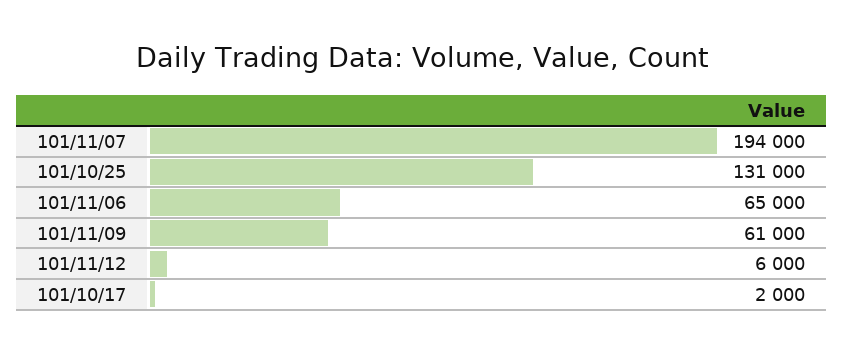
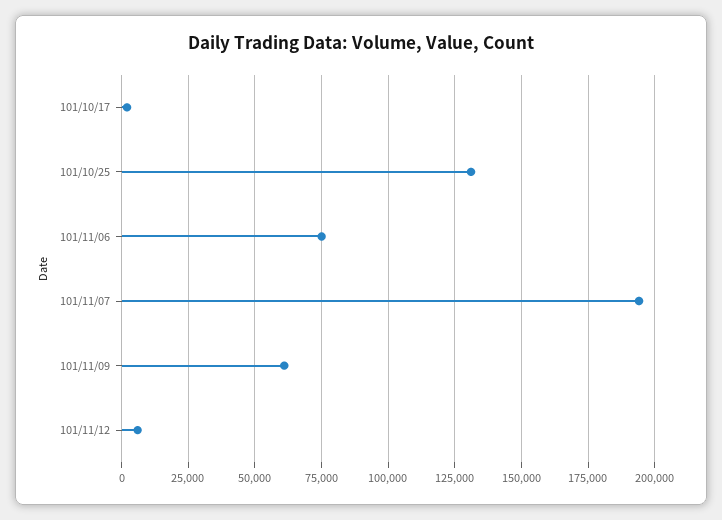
101/11/06: 65000 -> 75000

